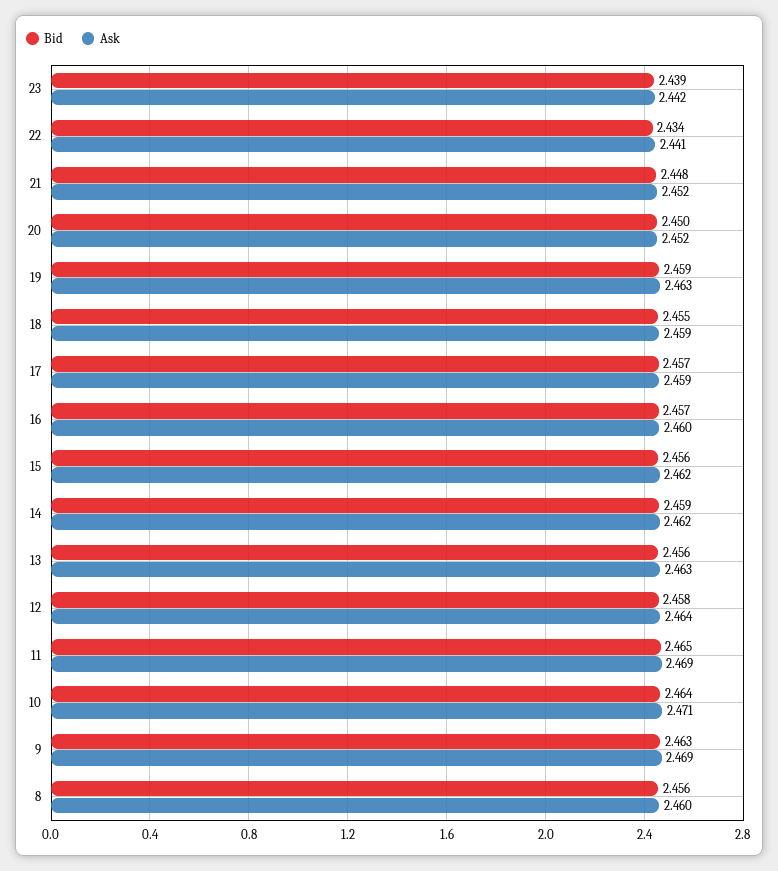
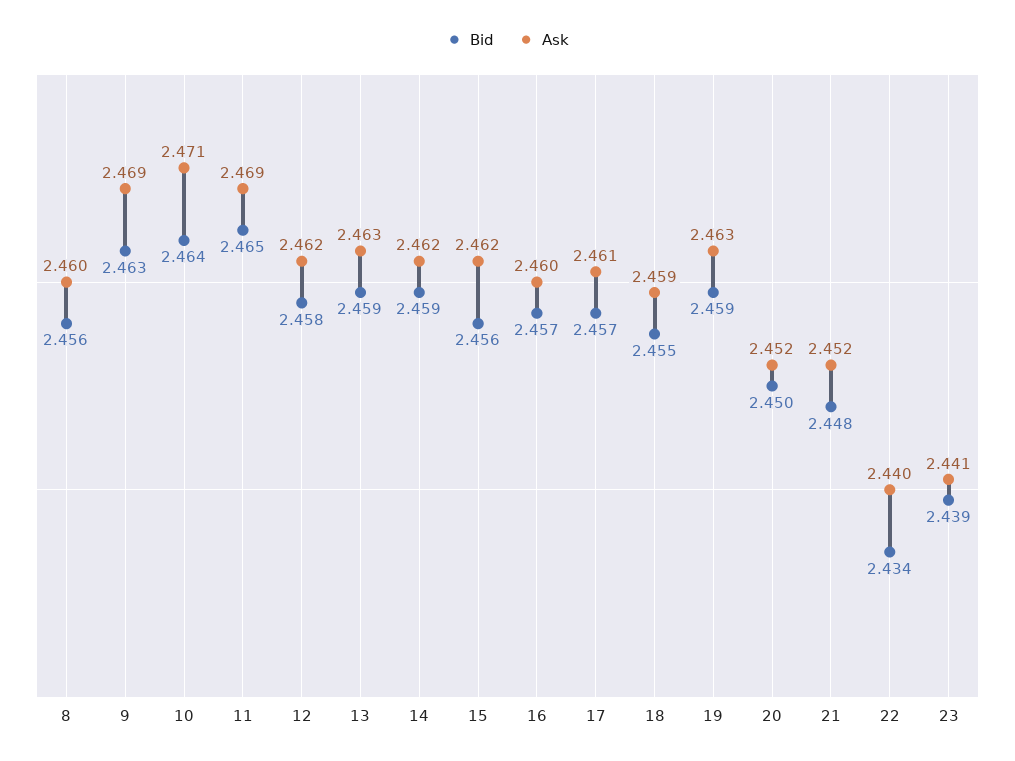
Ask, 23: 2.442 -> 2.441
Ask, 22: 2.441 -> 2.44
Ask, 17: 2.459 -> 2.461
Bid, 13: 2.456 -> 2.459
Ask, 12: 2.464 -> 2.462

